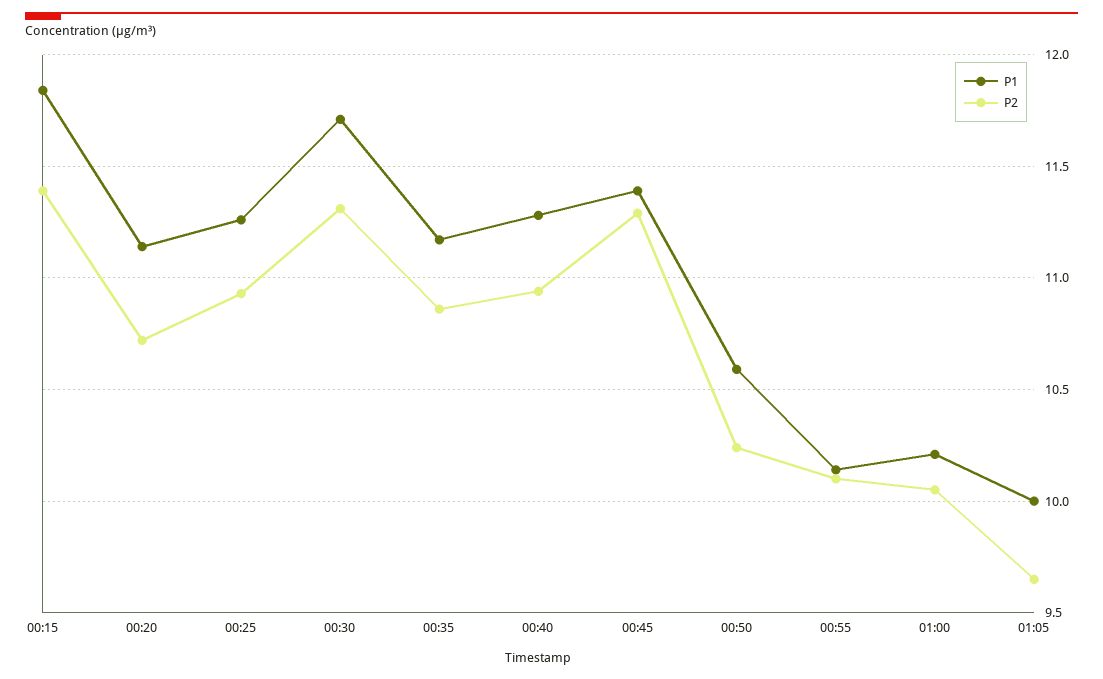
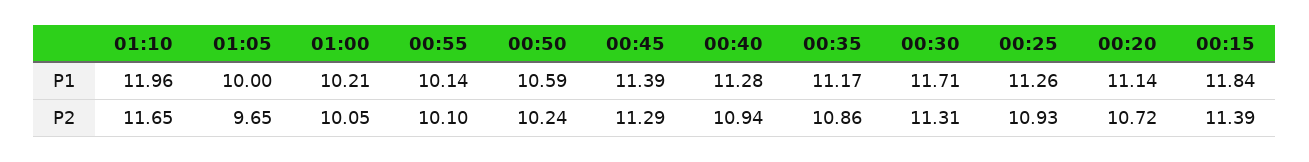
P1, 01:10: none -> 11.96
P2, 01:10: none -> 11.65

